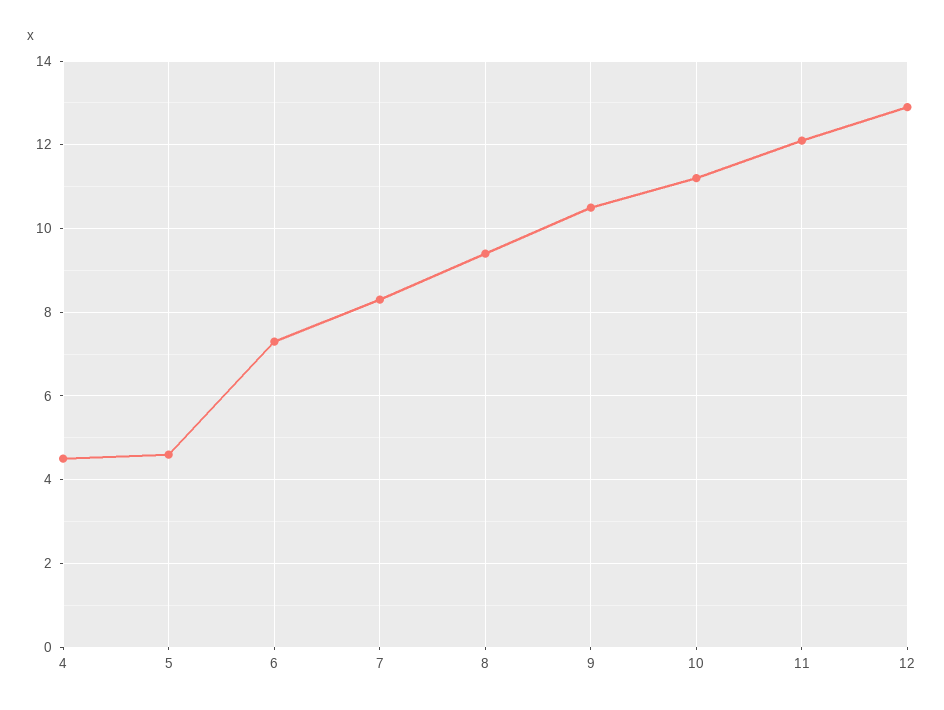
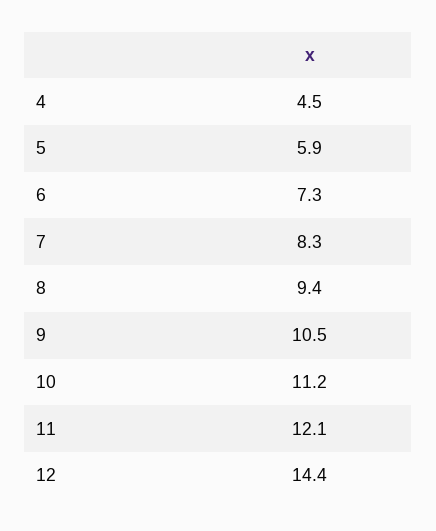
5: 4.5 -> 5.9
12: 13 -> 14.4

